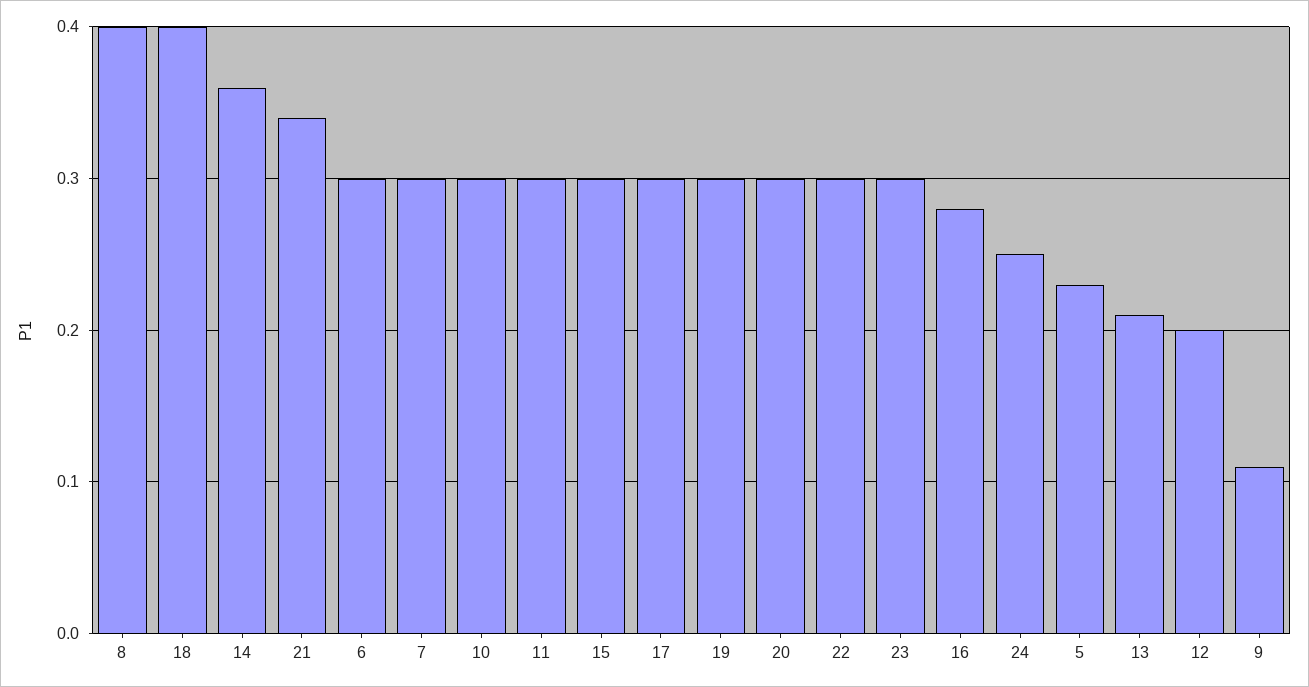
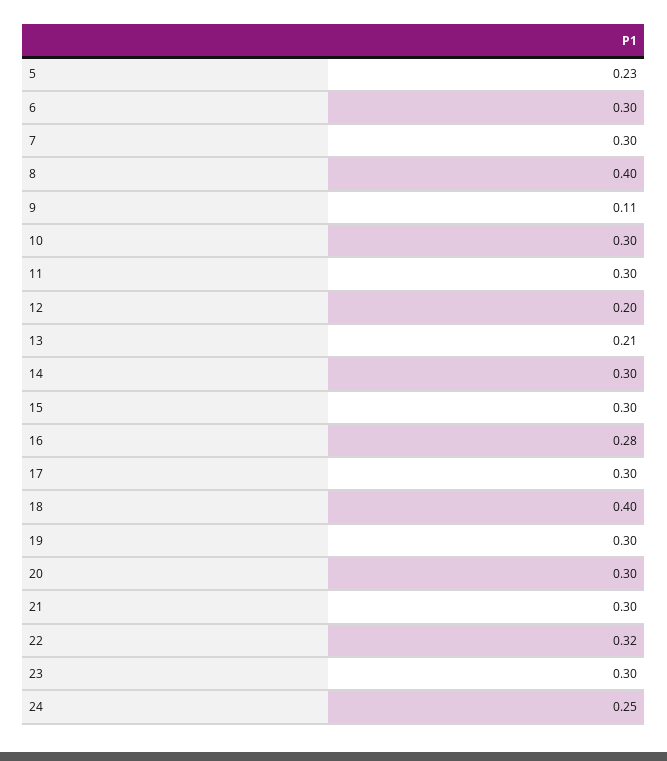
14: 0.36 -> 0.3
21: 0.34 -> 0.3
22: 0.3 -> 0.32

